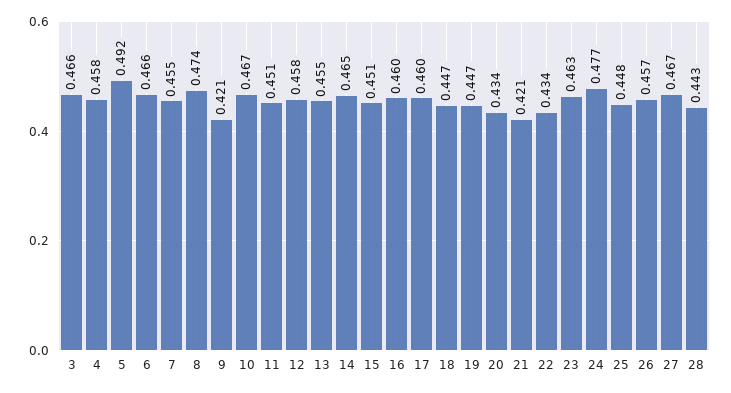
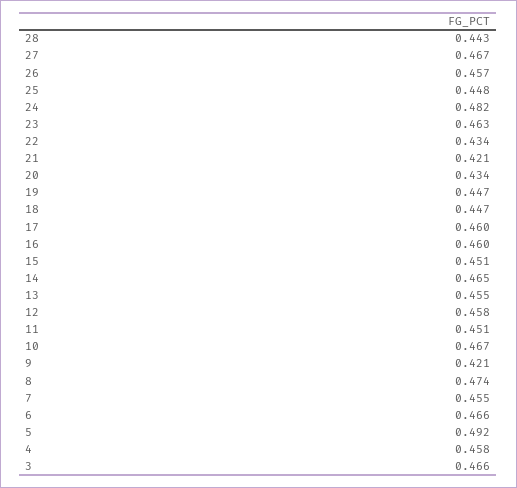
24: 0.477 -> 0.482

